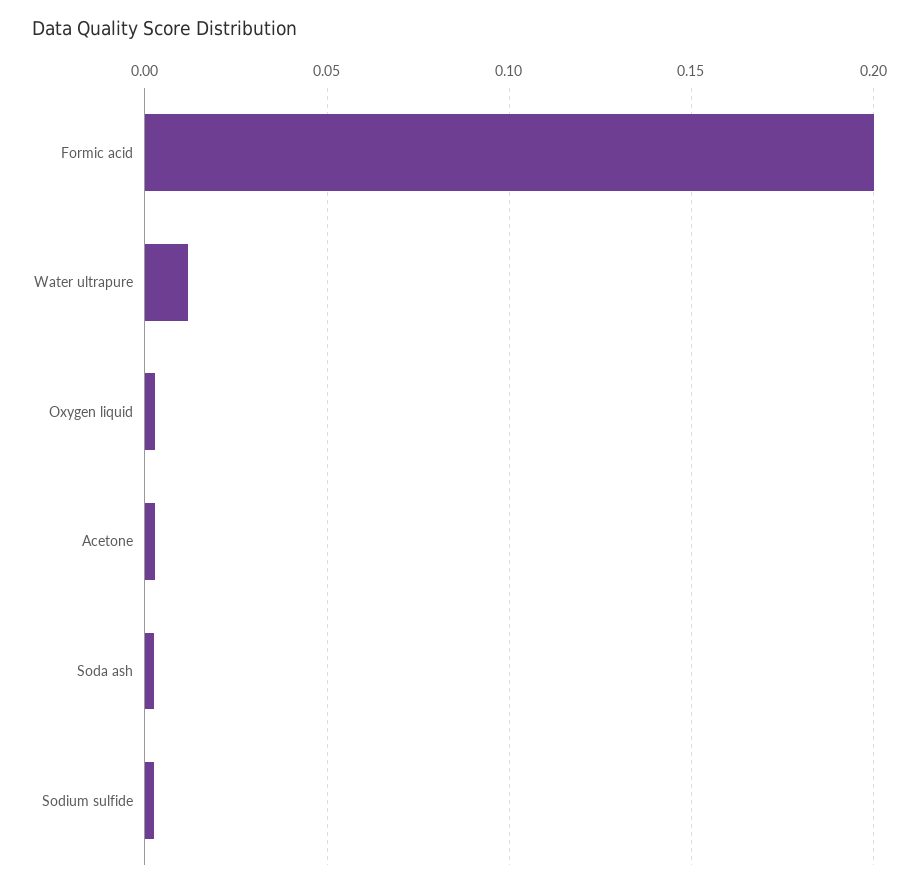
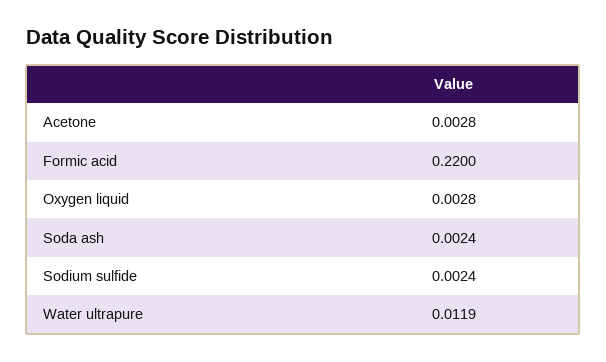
Formic acid: 0.2 -> 0.22

